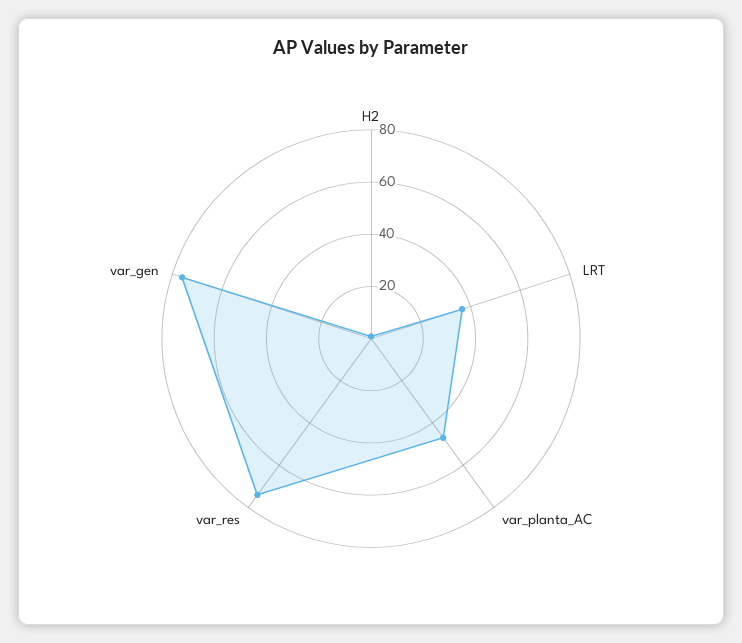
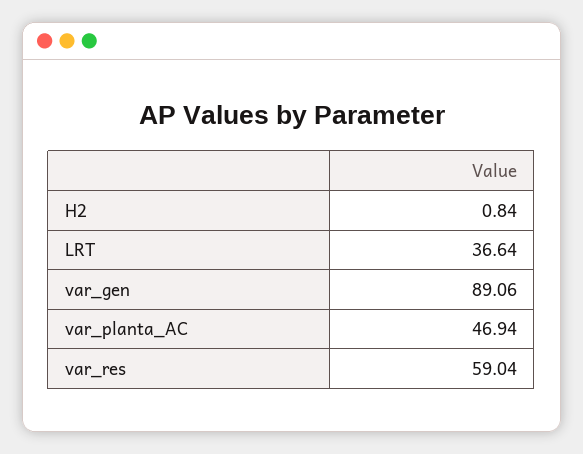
var_res: 75 -> 59.04
var_gen: 75 -> 89.06

